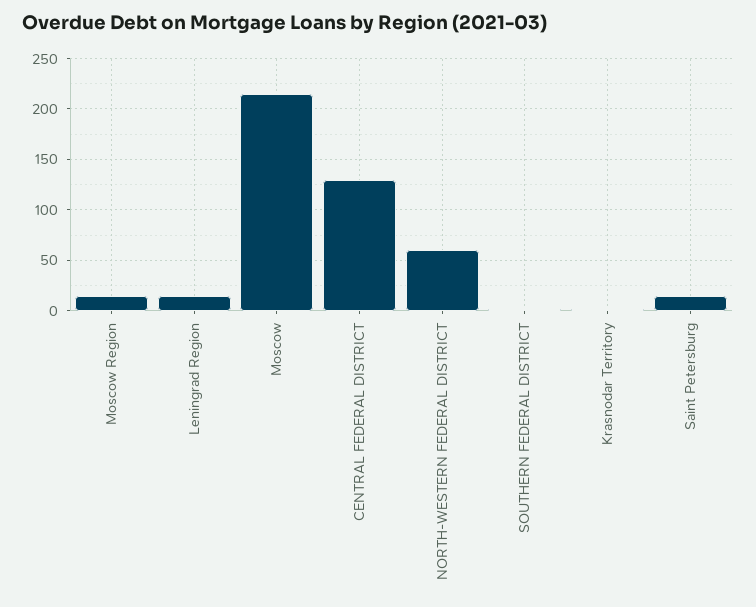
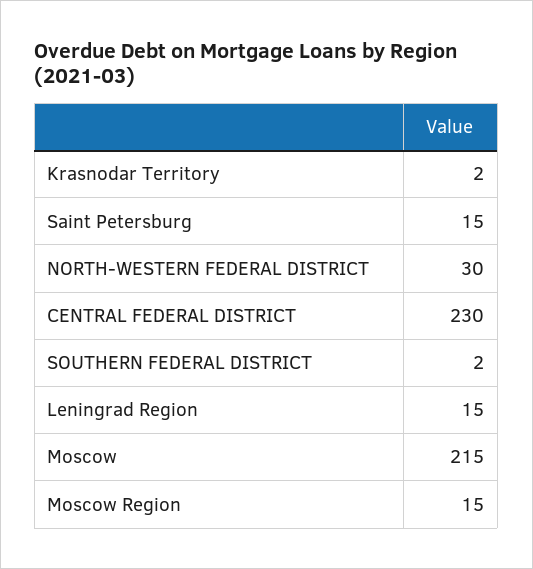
CENTRAL FEDERAL DISTRICT: 130 -> 230
NORTH-WESTERN FEDERAL DISTRICT: 60 -> 30

